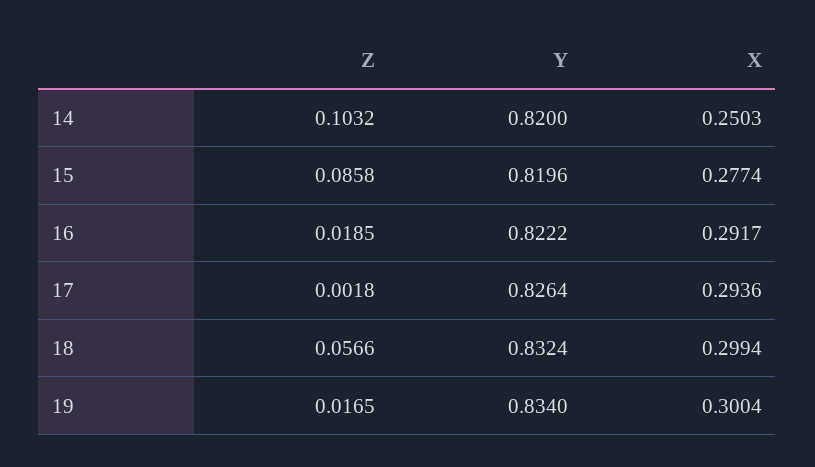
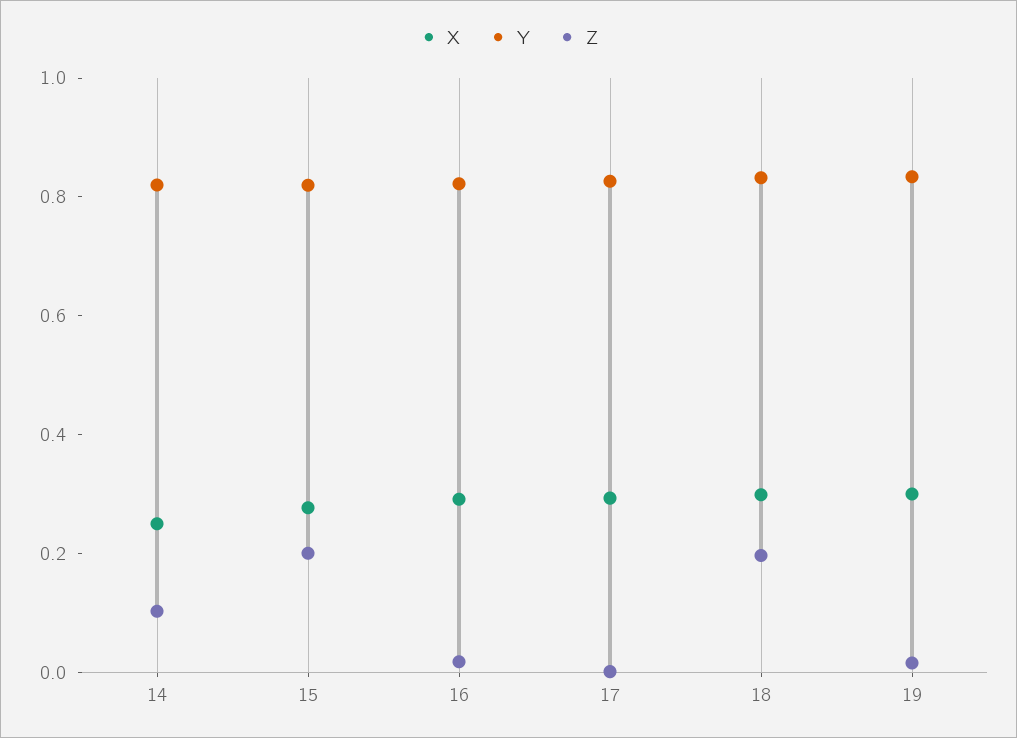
Z, 15: 0.0858 -> 0.2
Z, 18: 0.0566 -> 0.2

